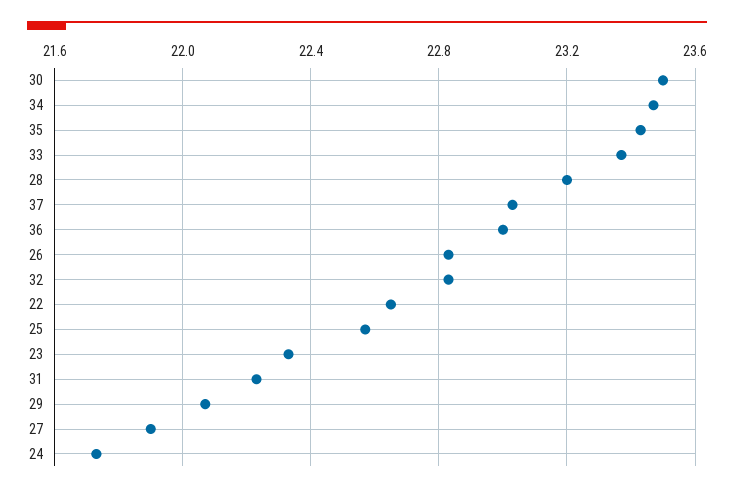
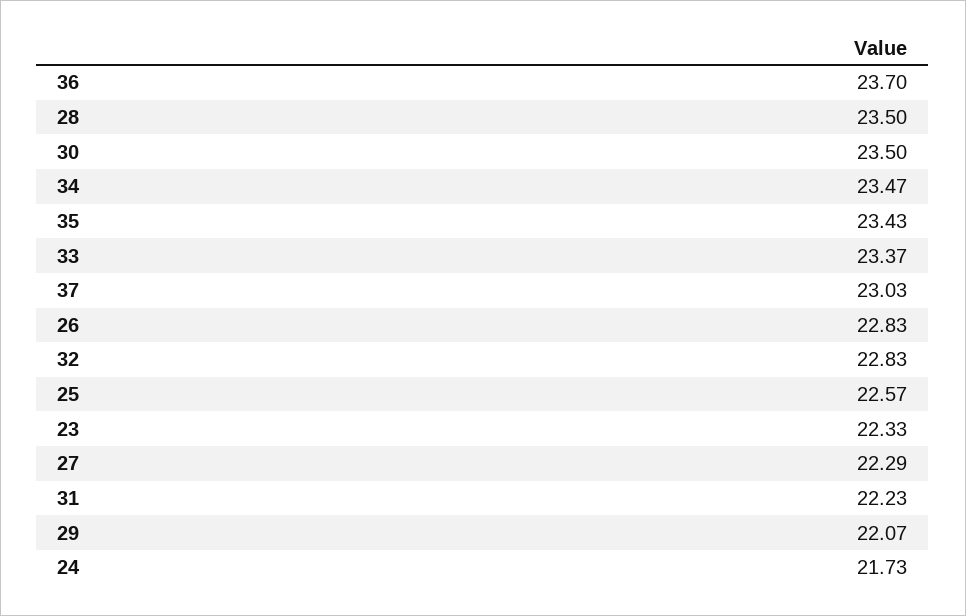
28: 23.2 -> 23.5
36: 23 -> 23.7
22: 22.65 -> none
27: 21.9 -> 22.29

